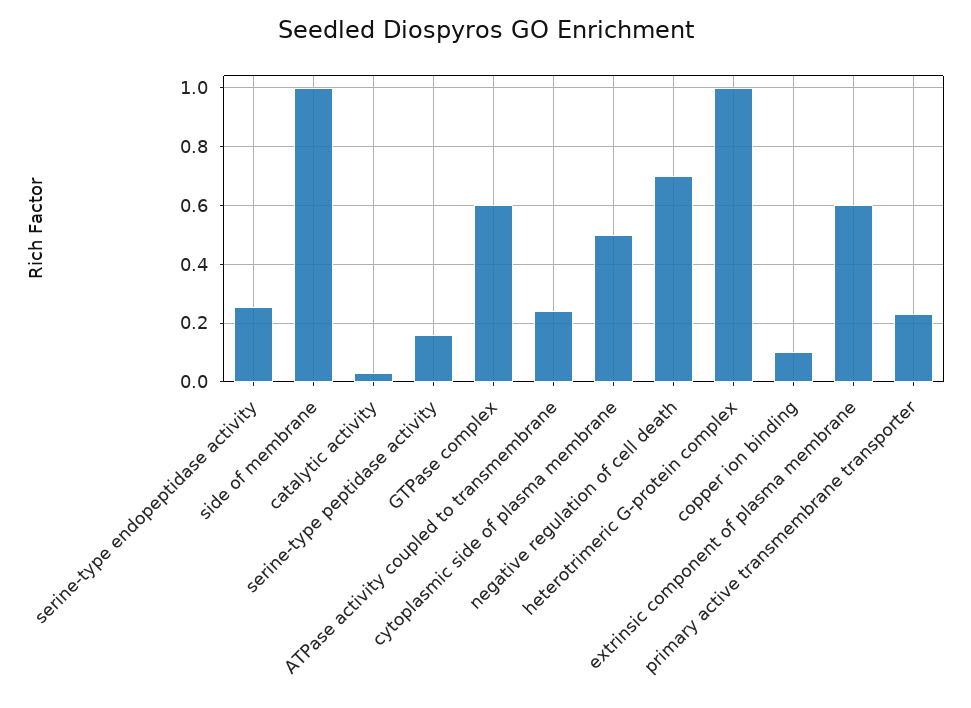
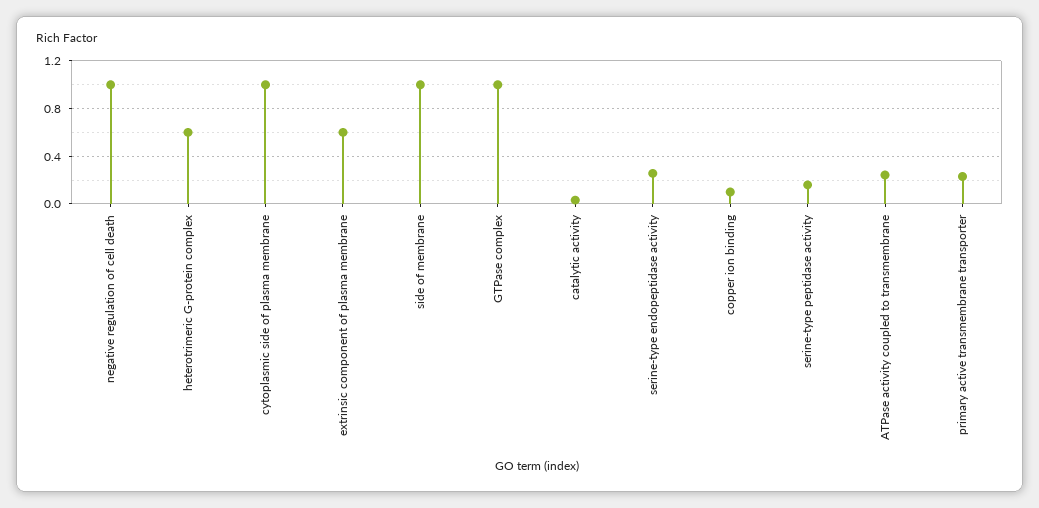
GTPase complex: 0.6 -> 1
cytoplasmic side of plasma membrane: 0.5 -> 1
negative regulation of cell death: 0.7 -> 1
heterotrimeric G-protein complex: 1 -> 0.6

